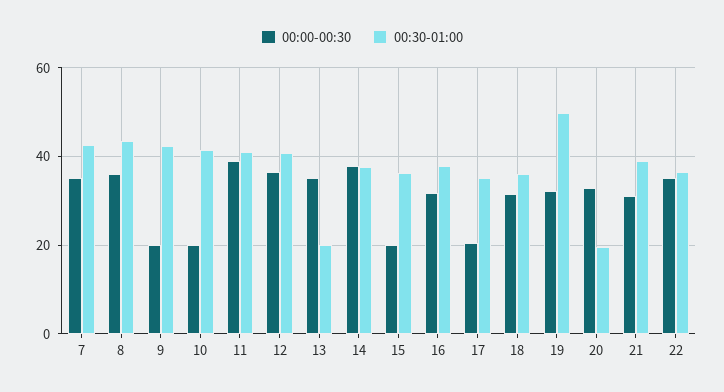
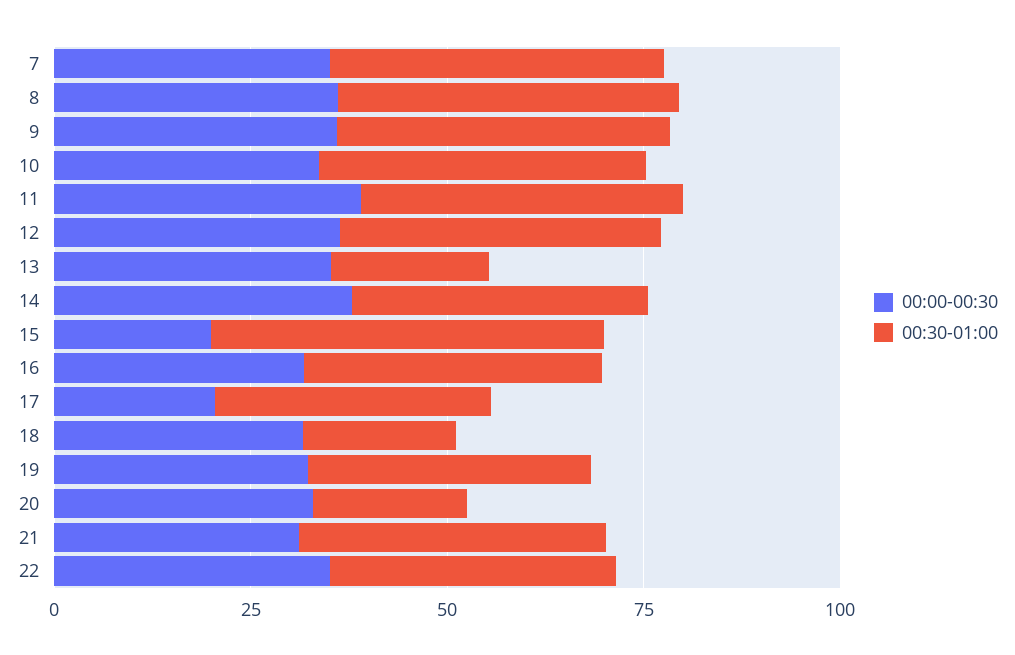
00:00-00:30, 9: 20 -> 35
00:00-00:30, 10: 20 -> 35
00:30-01:00, 15: 36 -> 50
00:30-01:00, 18: 36 -> 20
00:30-01:00, 19: 50 -> 35

